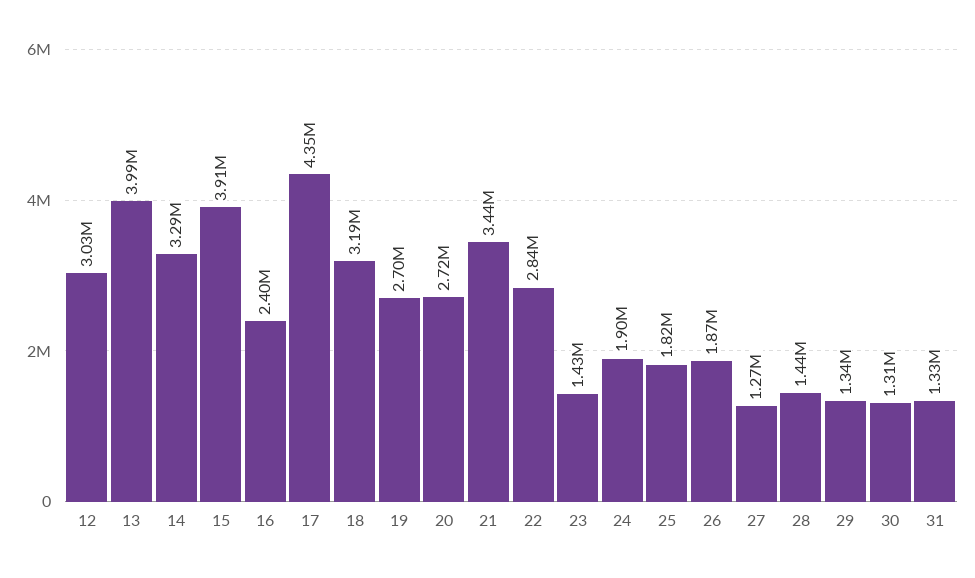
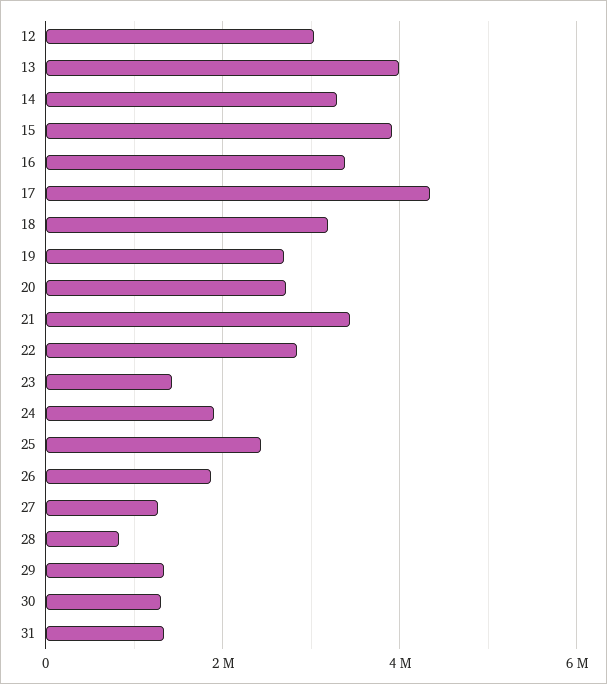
16: 2400000 -> 3400000
25: 1820000 -> 2400000
28: 1440000 -> 800000

